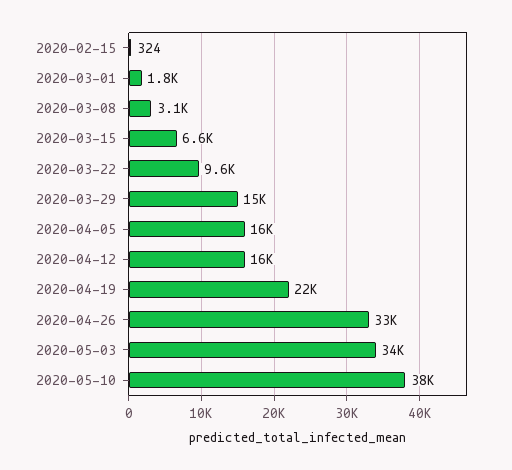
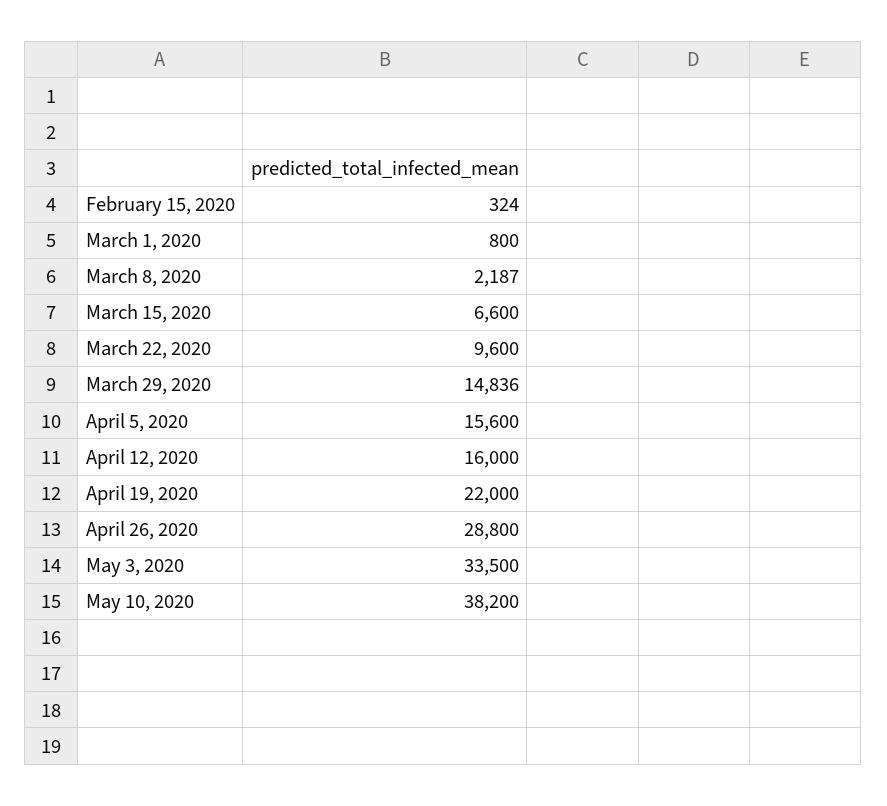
2020-03-01: 1800 -> 800
2020-03-08: 3100 -> 2187
2020-04-26: 33000 -> 28800

